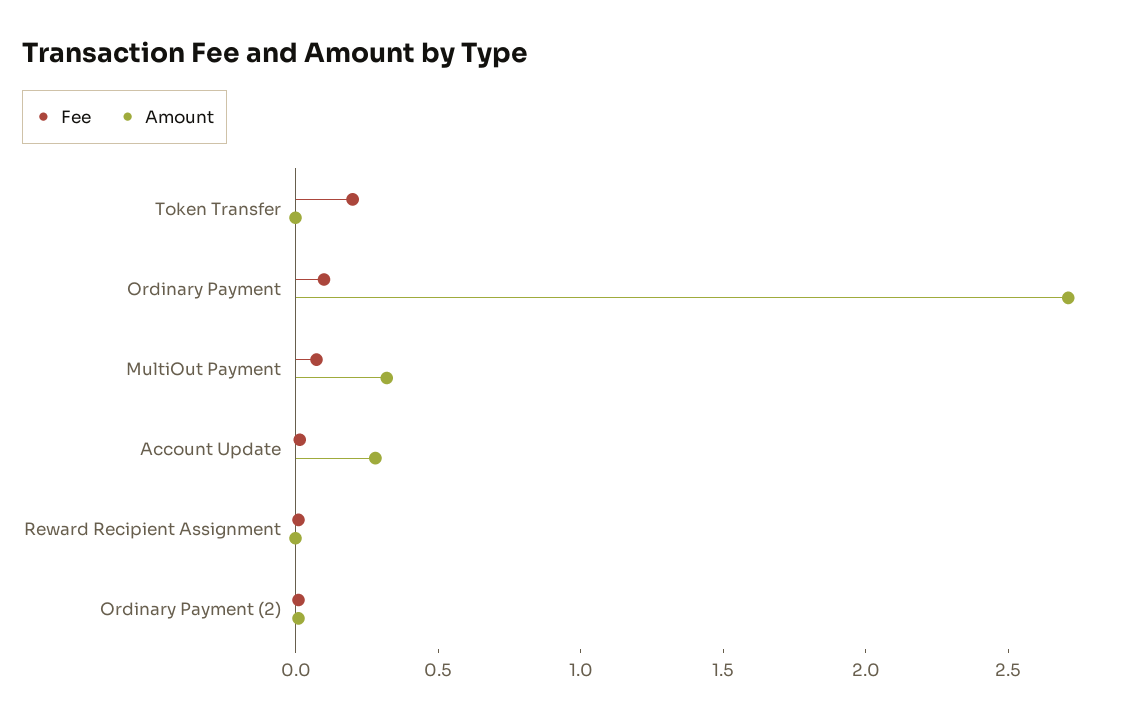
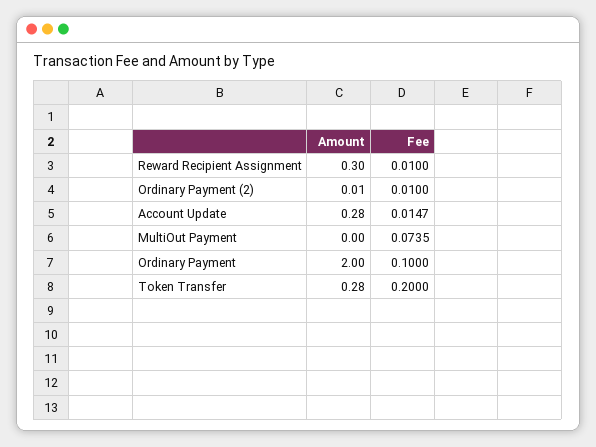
Amount, Token Transfer: 0 -> 0.28
Amount, Ordinary Payment: 2.7 -> 2
Amount, MultiOut Payment: 0.3 -> 0
Amount, Reward Recipient Assignment: 0 -> 0.3

